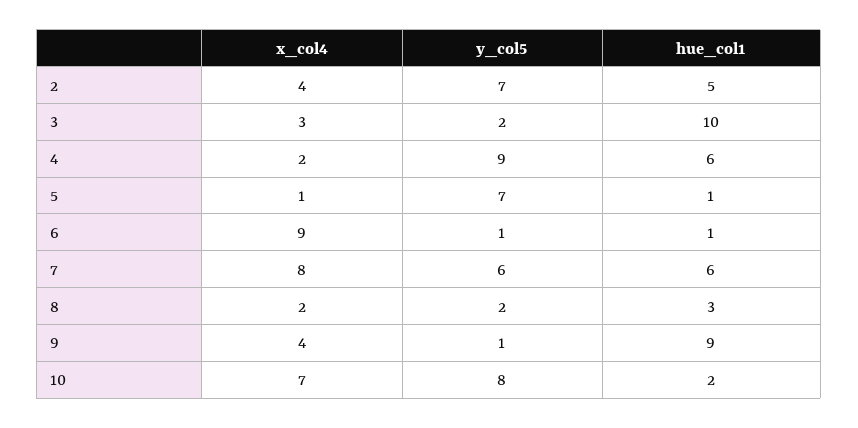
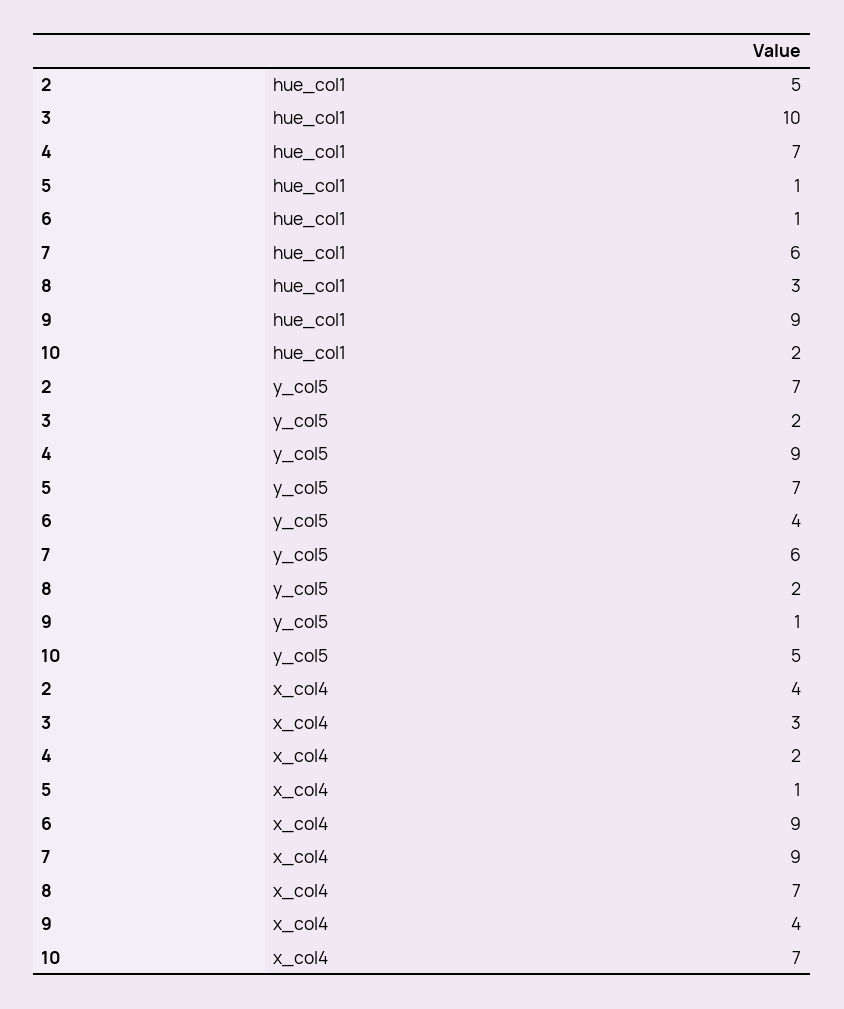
hue_col1, 4: 6 -> 7
y_col5, 6: 1 -> 4
x_col4, 7: 8 -> 9
x_col4, 8: 2 -> 7
y_col5, 10: 8 -> 5

